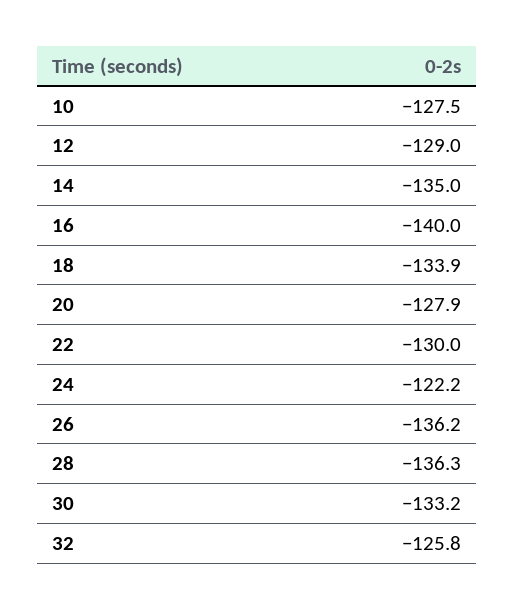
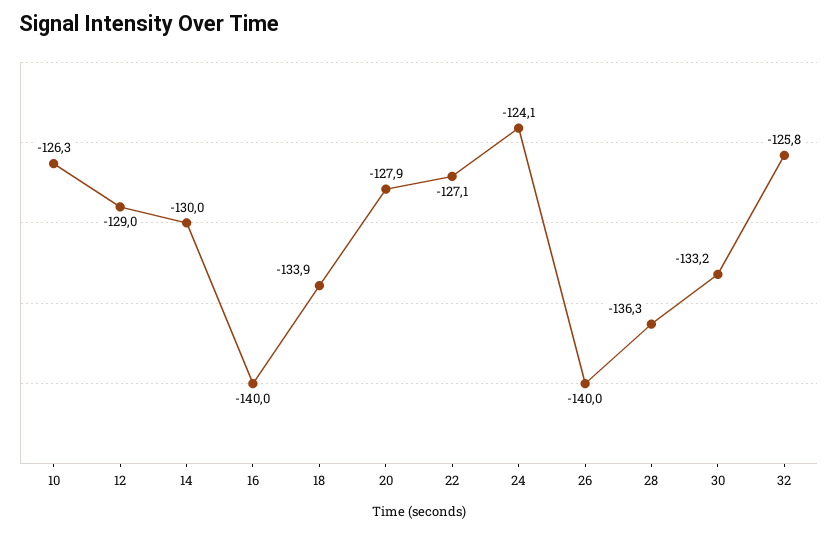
10: -127.5 -> -126.3
14: -135 -> -130
22: -130 -> -127.1
24: -122.2 -> -124.1
26: -136.2 -> -140

